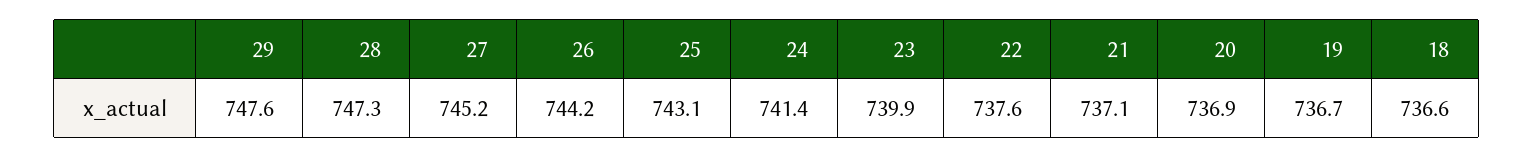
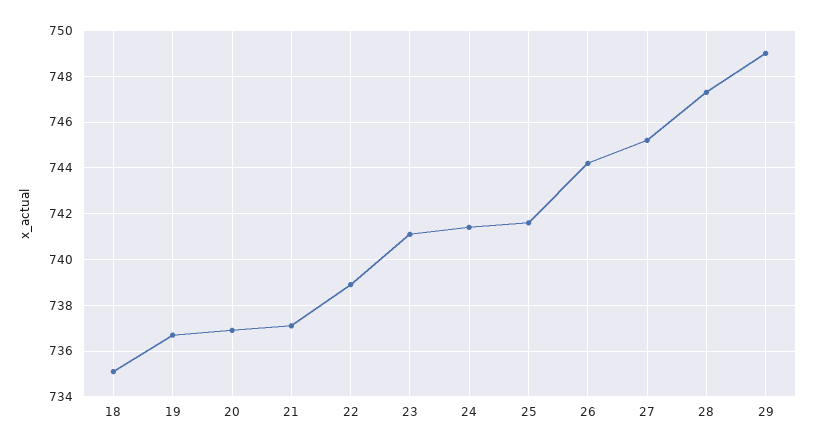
29: 747.6 -> 749
25: 743.1 -> 741.5
23: 739.9 -> 741
22: 737.6 -> 739
18: 736.6 -> 735

